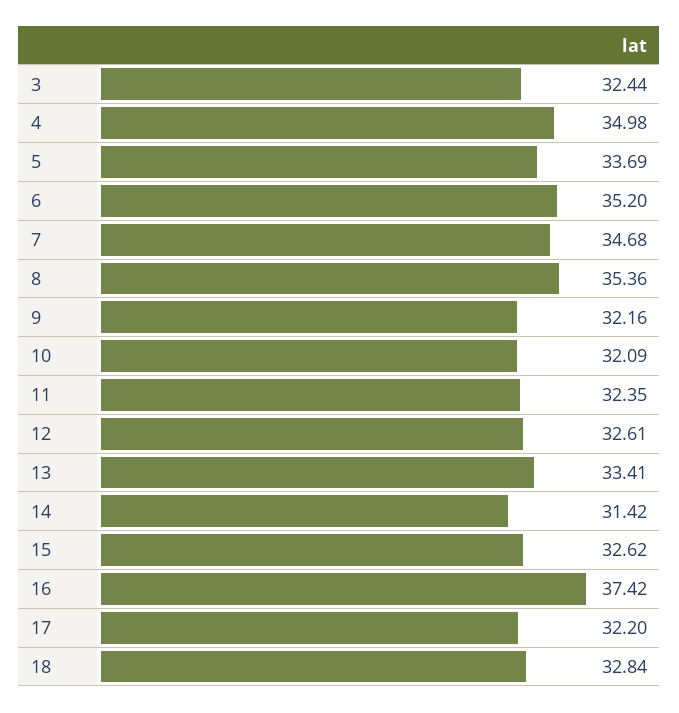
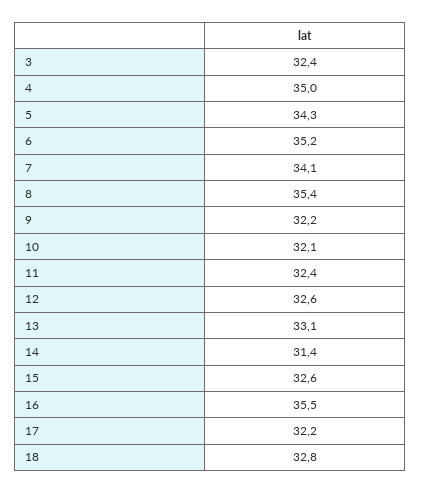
5: 33.69 -> 34.3
7: 34.68 -> 34.1
13: 33.41 -> 33.1
16: 37.42 -> 35.5

